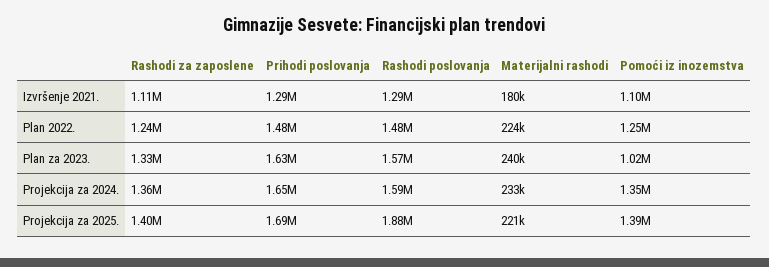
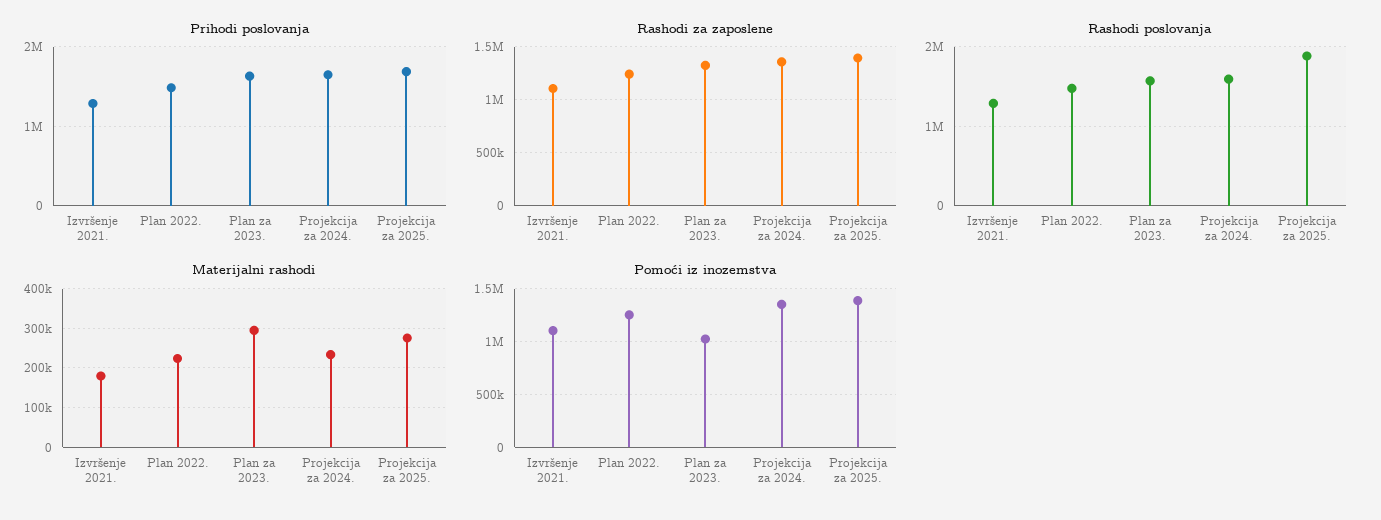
Materijalni rashodi, Plan za 2023.: 240000 -> 300000
Materijalni rashodi, Projekcija za 2025.: 221000 -> 280000

